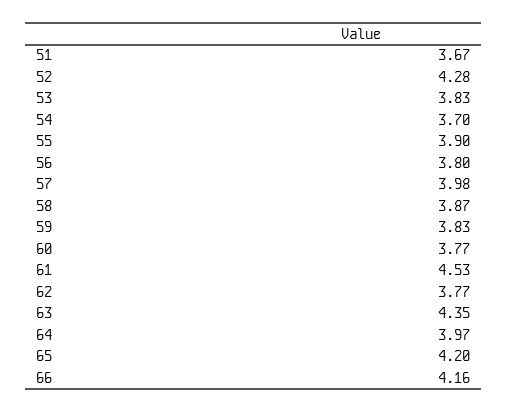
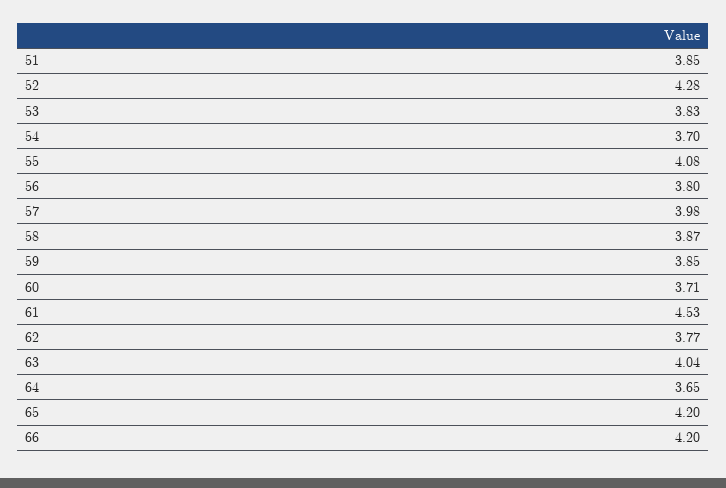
51: 3.67 -> 3.85
55: 3.9 -> 4.08
59: 3.83 -> 3.85
60: 3.77 -> 3.71
63: 4.35 -> 4.04
64: 3.97 -> 3.65
66: 4.16 -> 4.2

